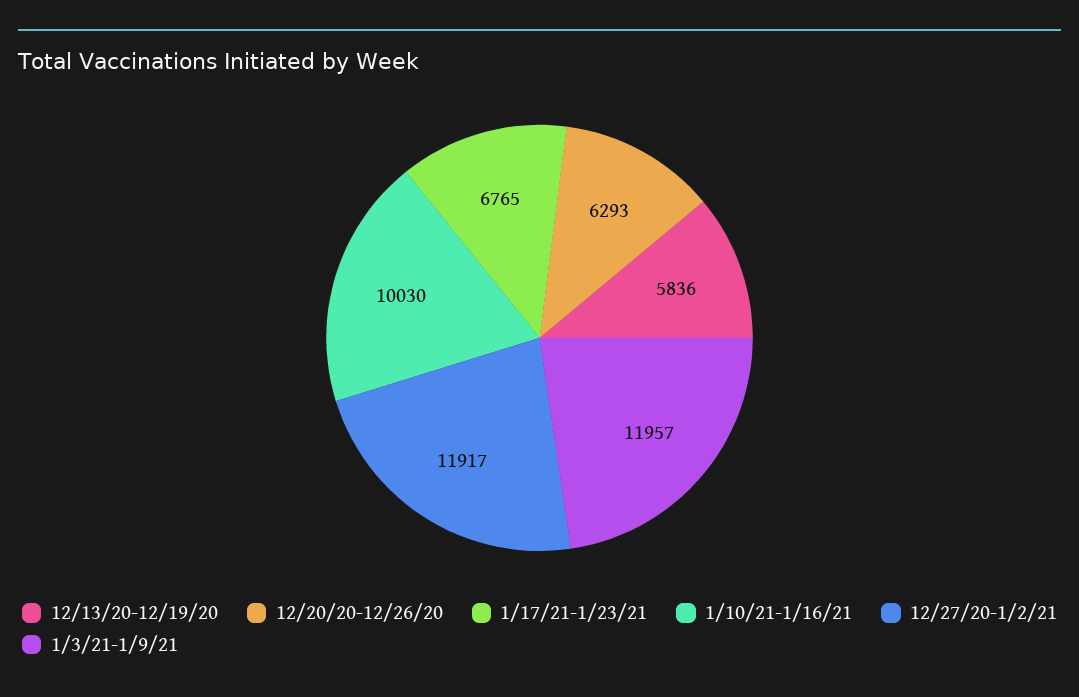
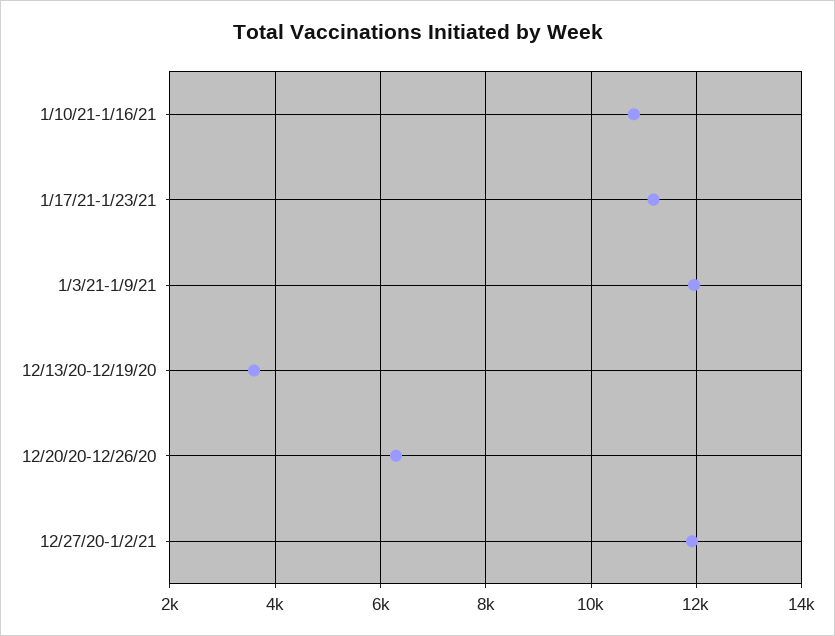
12/13/20-12/19/20: 5836 -> 3600
1/17/21-1/23/21: 6765 -> 11200
1/10/21-1/16/21: 10030 -> 10800

